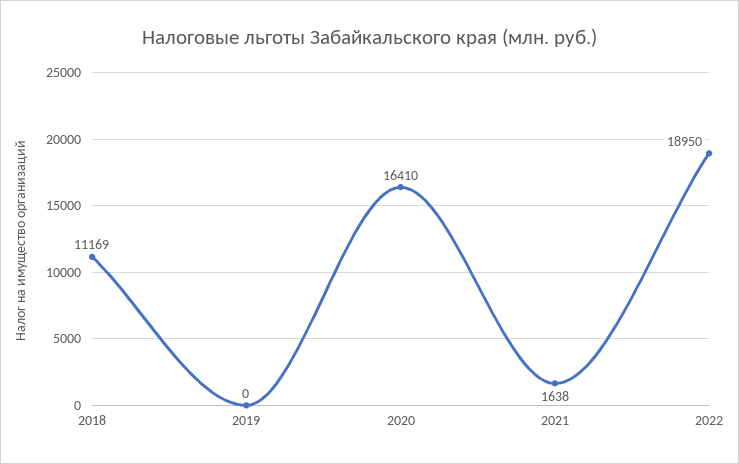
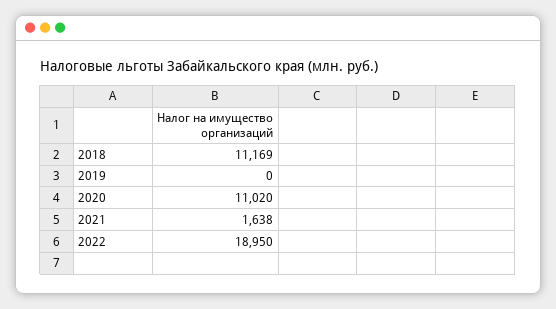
2020: 16410 -> 11020

